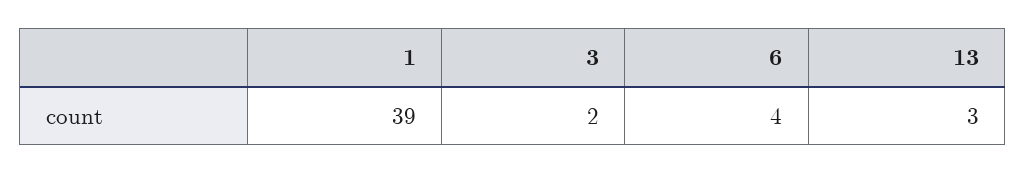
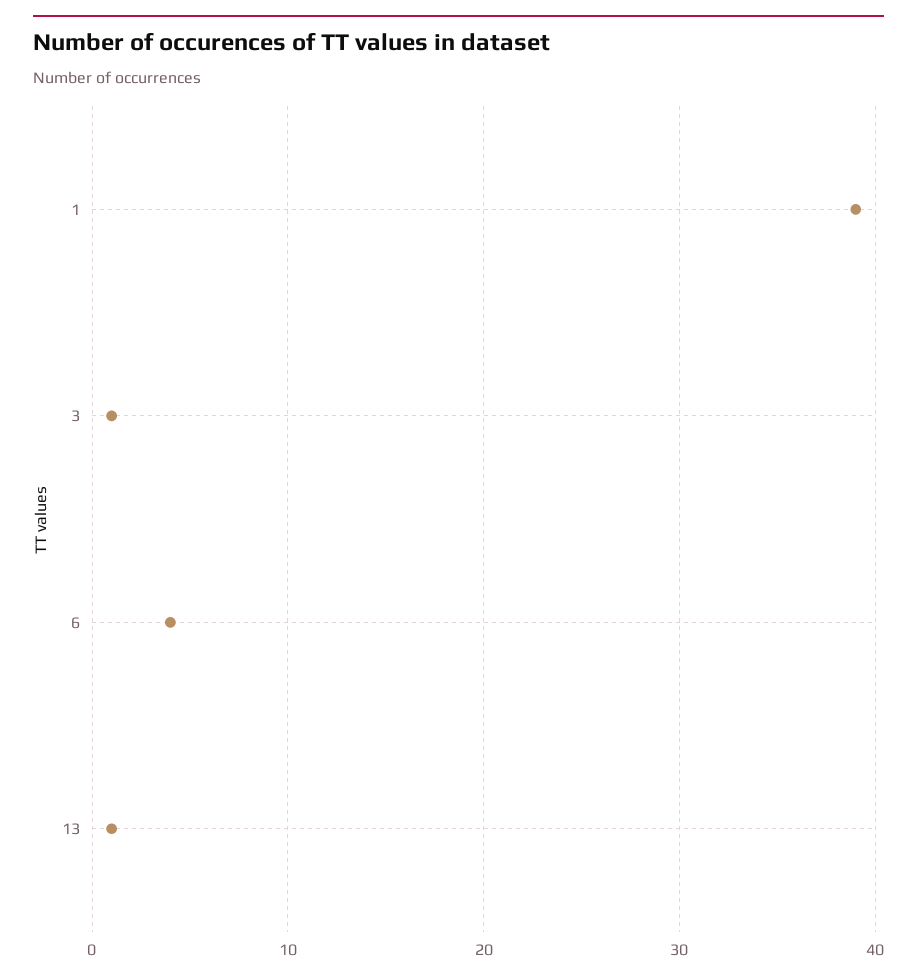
3: 2 -> 1
13: 3 -> 1

